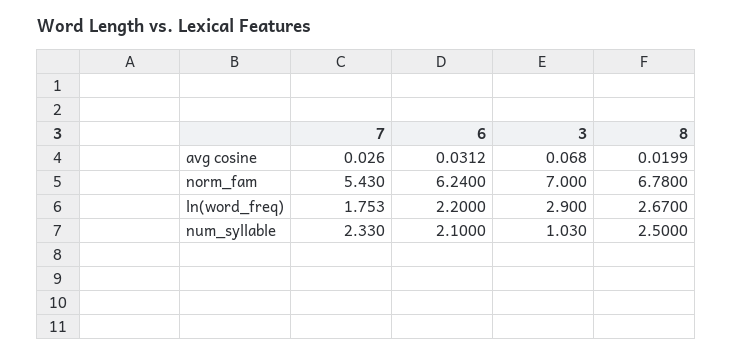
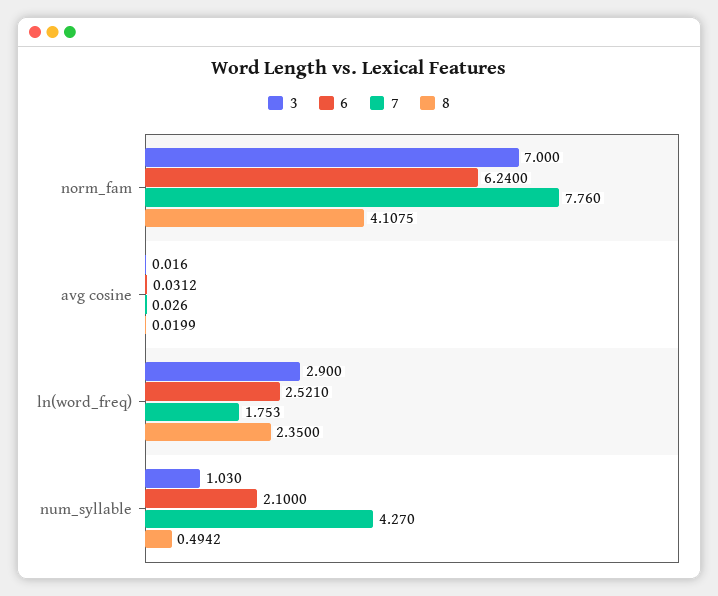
3, avg cosine: 0.068 -> 0.016
7, norm_fam: 5.43 -> 7.76
8, norm_fam: 6.78 -> 4.1075
6, ln(word_freq): 2.2 -> 2.521
8, ln(word_freq): 2.67 -> 2.35
7, num_syllable: 2.33 -> 4.27
8, num_syllable: 2.5 -> 0.4942

